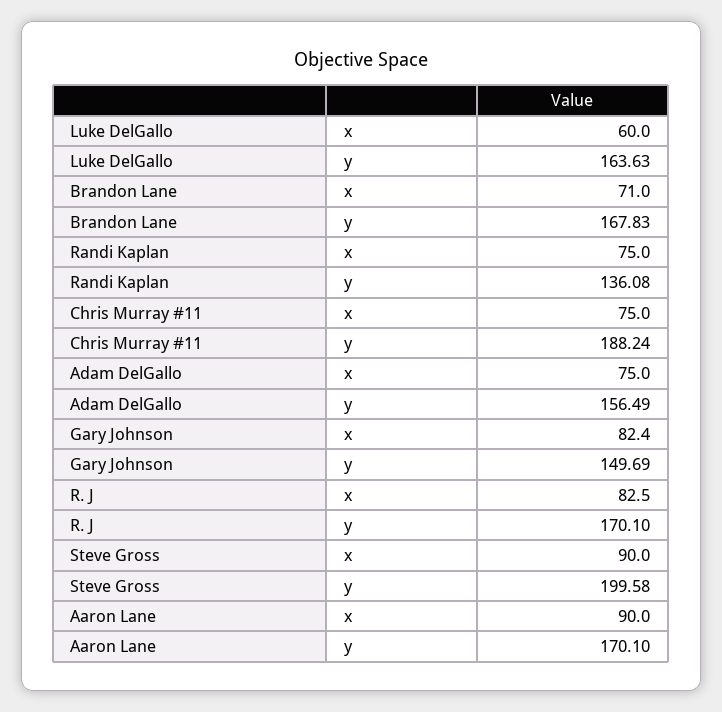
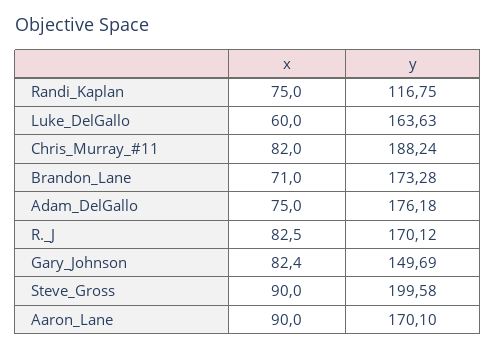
Brandon Lane, y: 167.83 -> 173.28
Randi Kaplan, y: 136.08 -> 116.75
Chris Murray #11, x: 75 -> 82
Adam DelGallo, y: 156.49 -> 176.18
R. J, y: 170.1 -> 170.12

